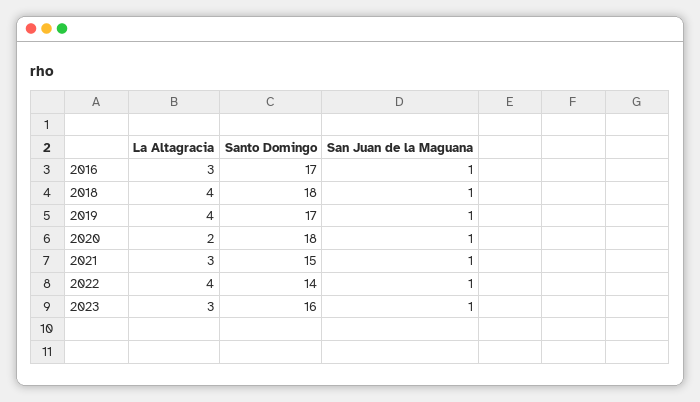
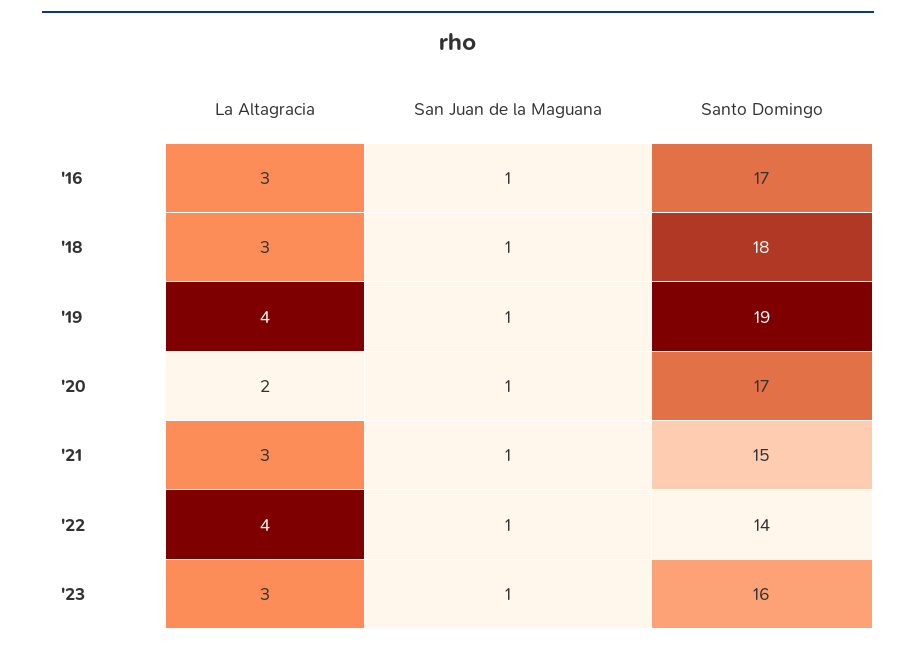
La Altagracia, 2018: 4 -> 3
Santo Domingo, 2019: 17 -> 19
Santo Domingo, 2020: 18 -> 17

